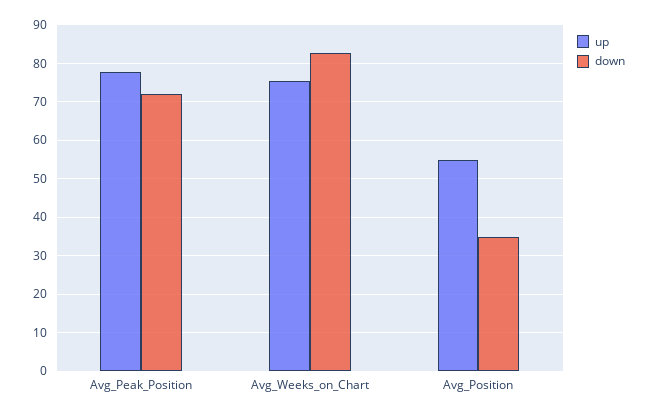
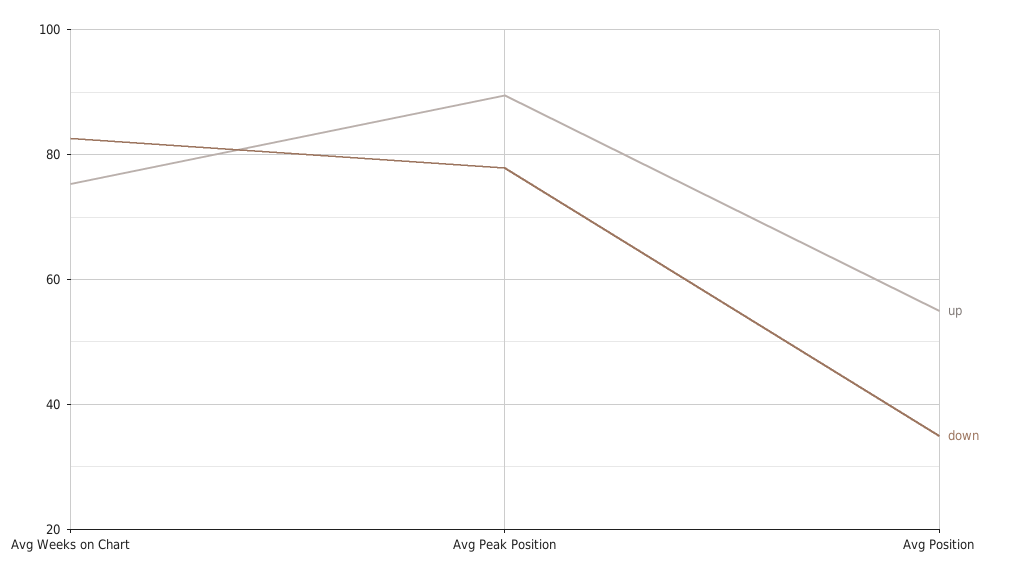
up, Avg_Peak_Position: 78 -> 90
down, Avg_Peak_Position: 72 -> 78

